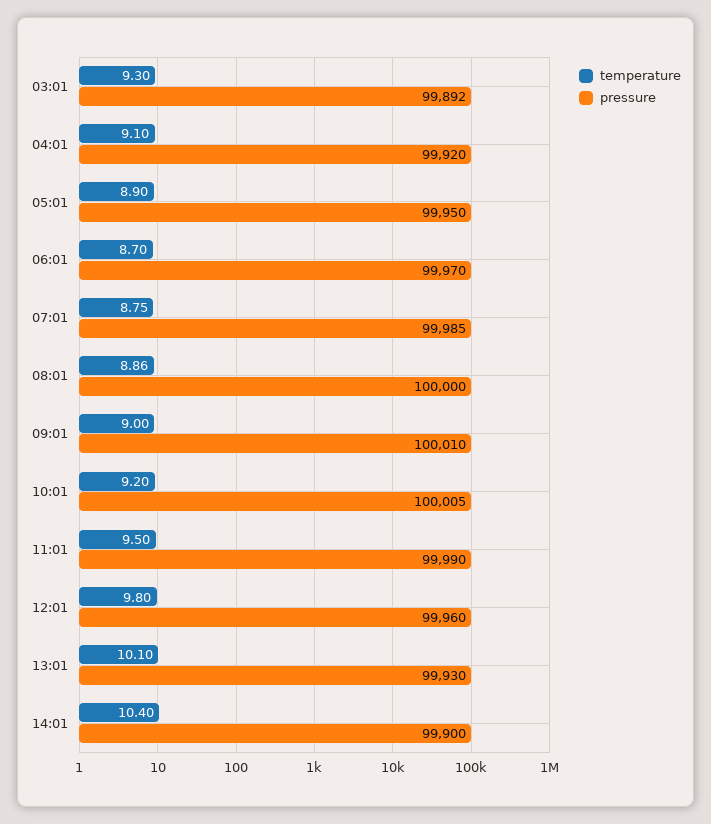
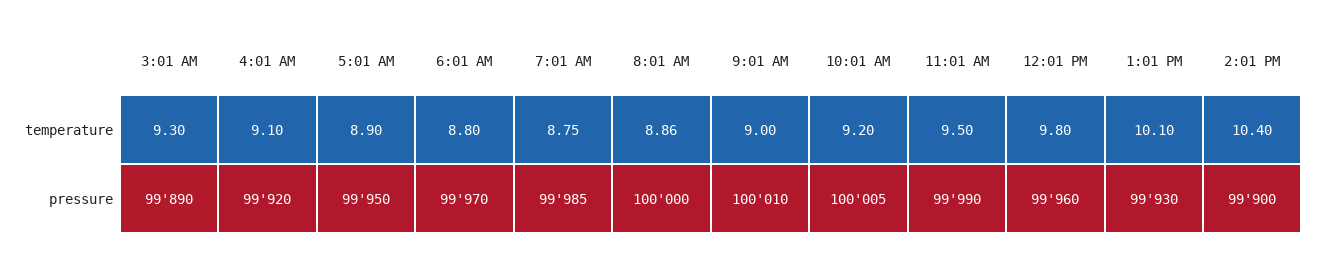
pressure, 03:01: 99892 -> 99890
temperature, 06:01: 8.7 -> 8.8

